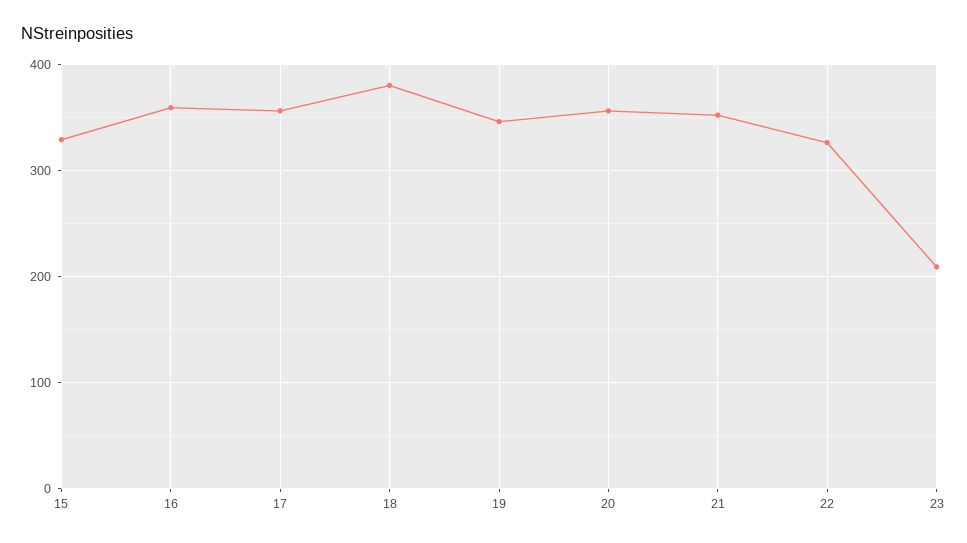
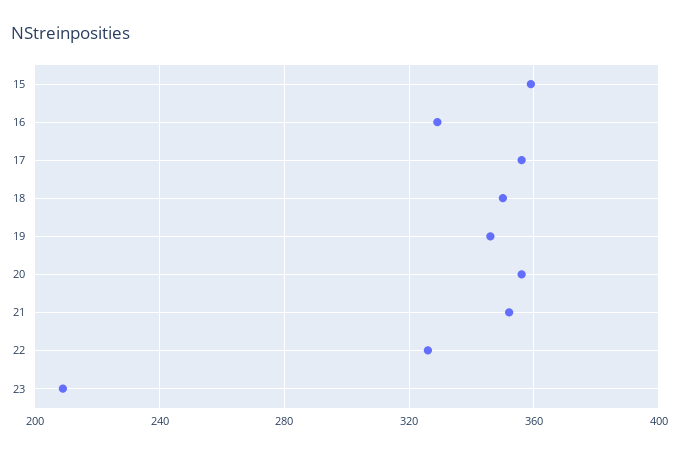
15: 330 -> 360
16: 360 -> 330
18: 380 -> 350

